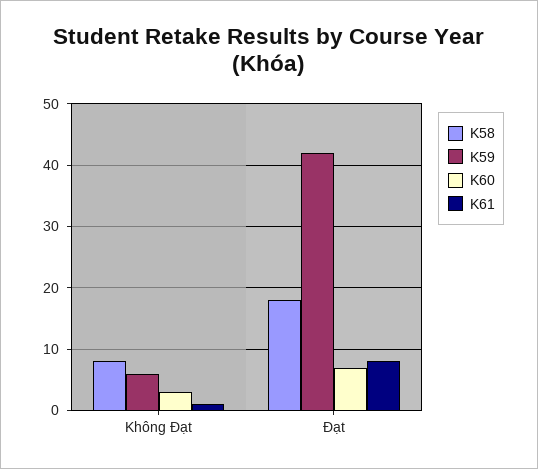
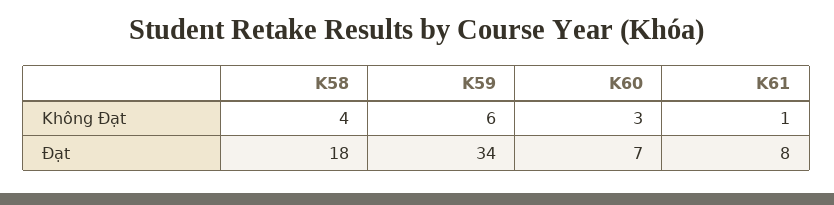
K58, Không Đạt: 8 -> 4
K59, Đạt: 42 -> 34

